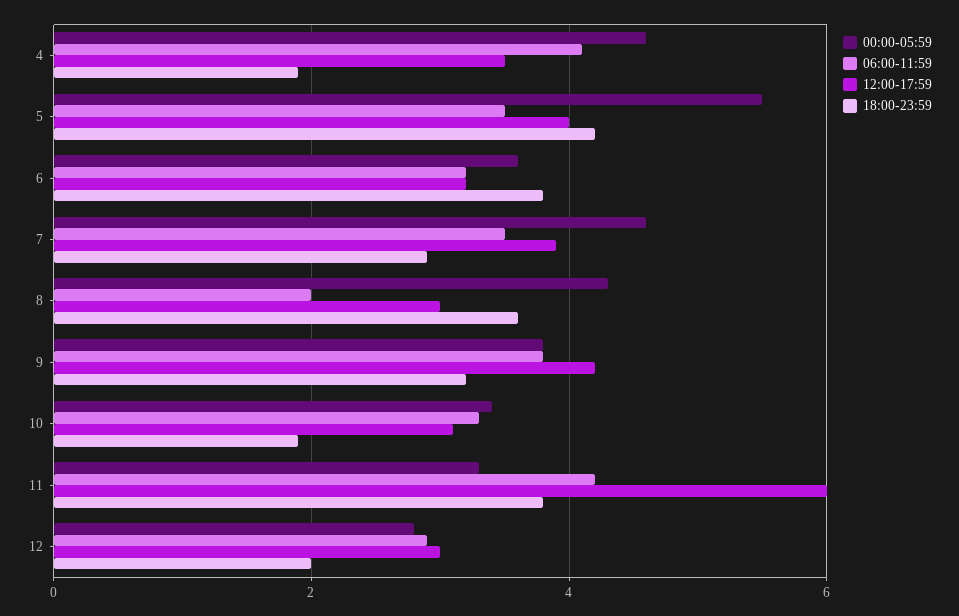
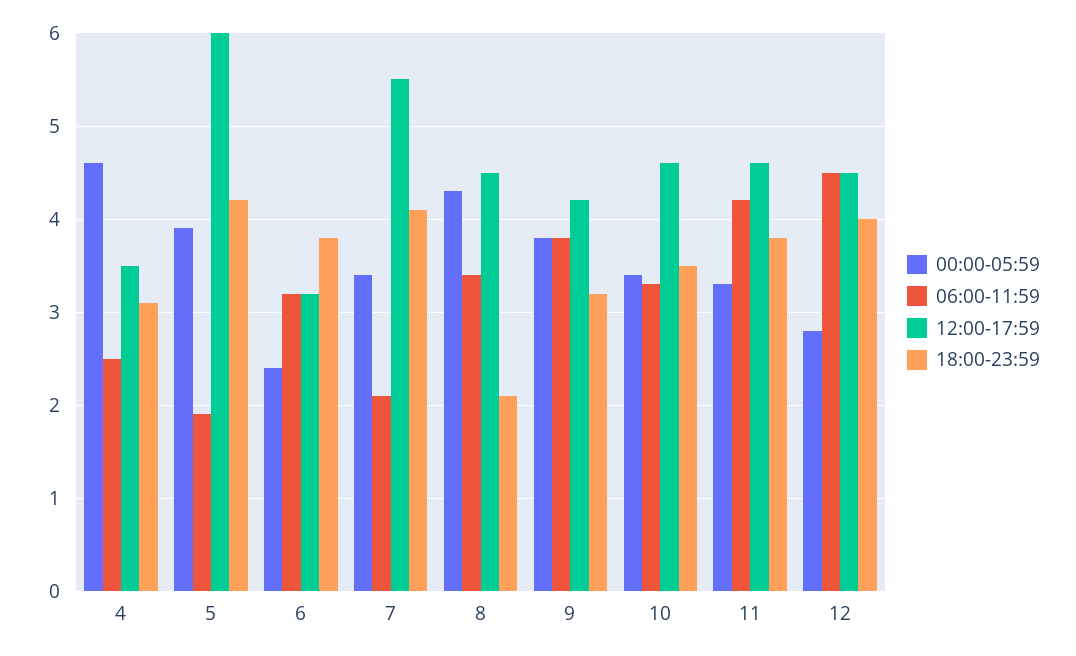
06:00-11:59, 4: 4 -> 2.5
18:00-23:59, 4: 2 -> 3.1
00:00-05:59, 5: 5.5 -> 3.9
06:00-11:59, 5: 3.5 -> 1.9
12:00-17:59, 5: 4 -> 6
00:00-05:59, 6: 3.5 -> 2.4
00:00-05:59, 7: 4.5 -> 3.4
06:00-11:59, 7: 3.5 -> 2.1
12:00-17:59, 7: 4 -> 5.5
18:00-23:59, 7: 3 -> 4.1
06:00-11:59, 8: 2 -> 3.4
12:00-17:59, 8: 3 -> 4.5
18:00-23:59, 8: 3.5 -> 2.1
12:00-17:59, 10: 3 -> 4.6
18:00-23:59, 10: 2 -> 3.5
12:00-17:59, 11: 6 -> 4.6
06:00-11:59, 12: 3 -> 4.5
12:00-17:59, 12: 3 -> 4.5
18:00-23:59, 12: 2 -> 4

